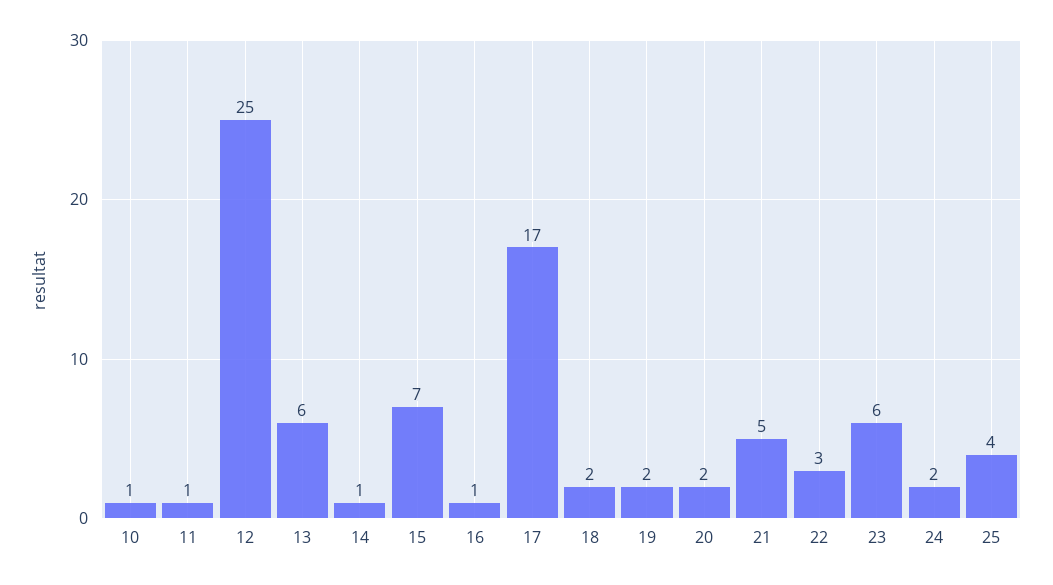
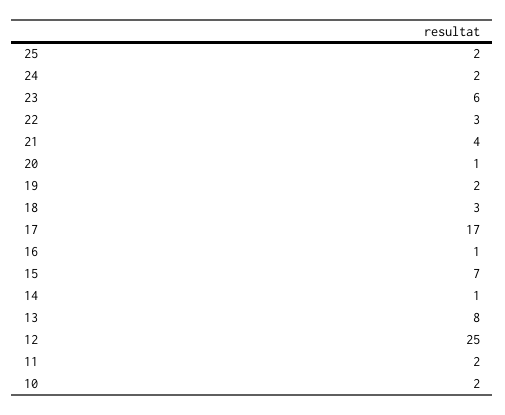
10: 1 -> 2
11: 1 -> 2
13: 6 -> 8
18: 2 -> 3
20: 2 -> 1
21: 5 -> 4
25: 4 -> 2

